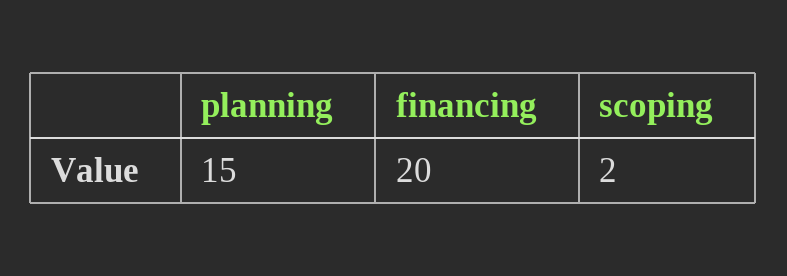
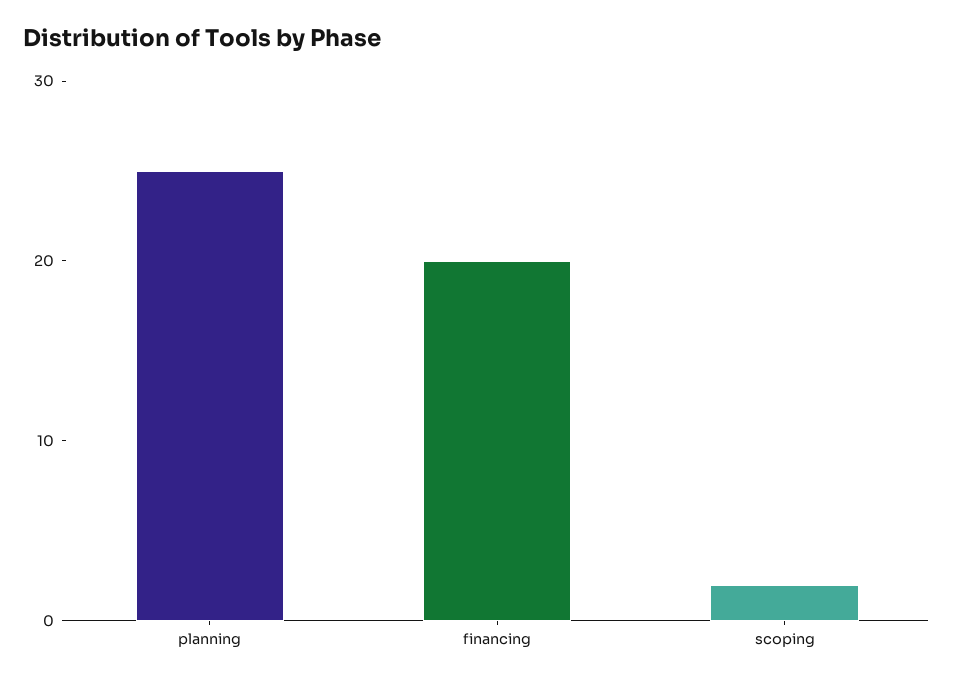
planning: 15 -> 25

